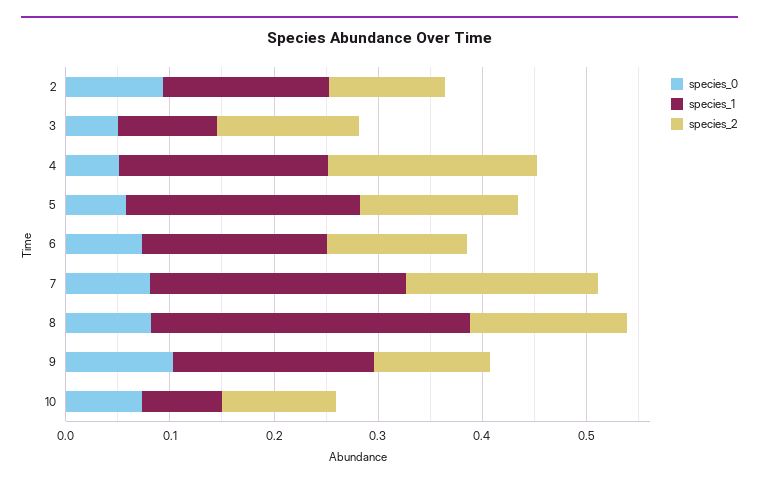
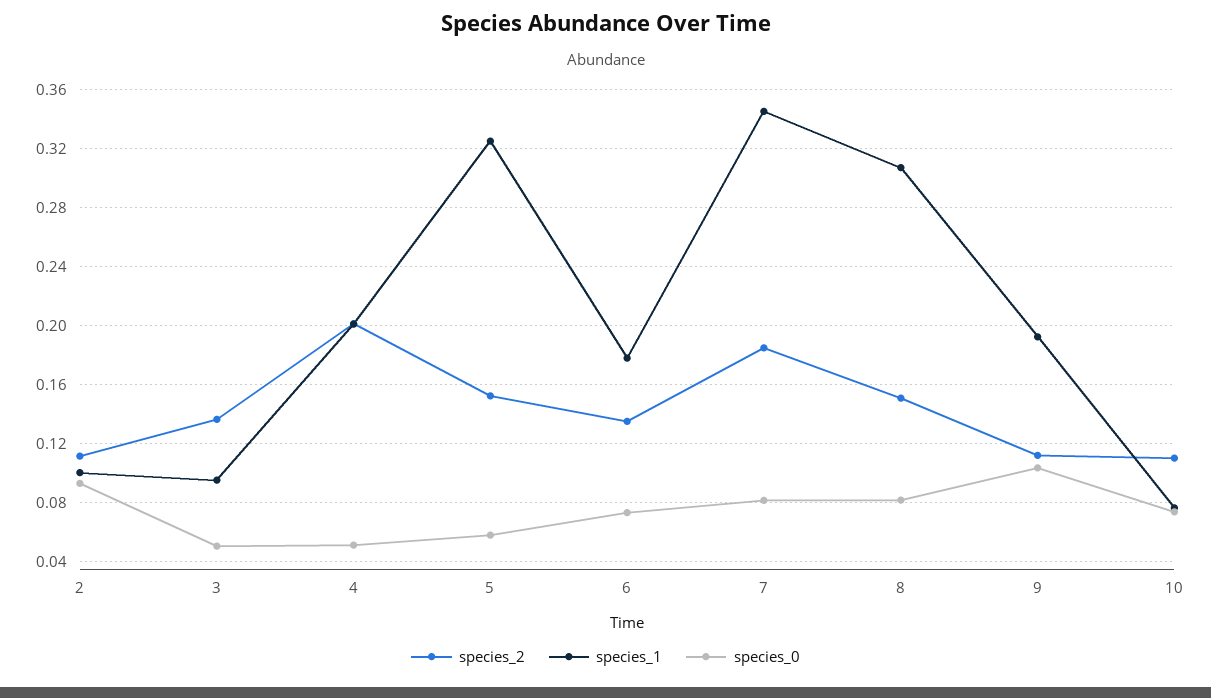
species_1, 2: 0.16 -> 0.1
species_1, 5: 0.22 -> 0.325
species_1, 7: 0.24 -> 0.345

